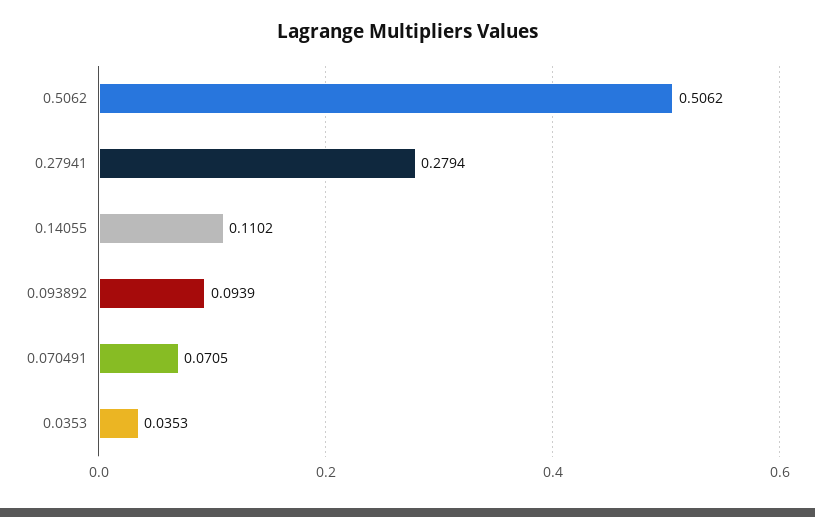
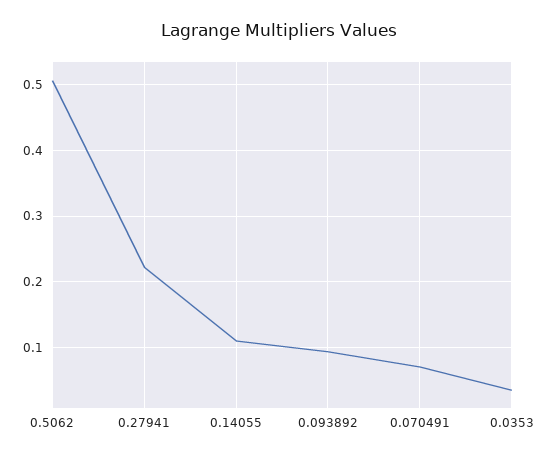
0.27941: 0.2794 -> 0.22

